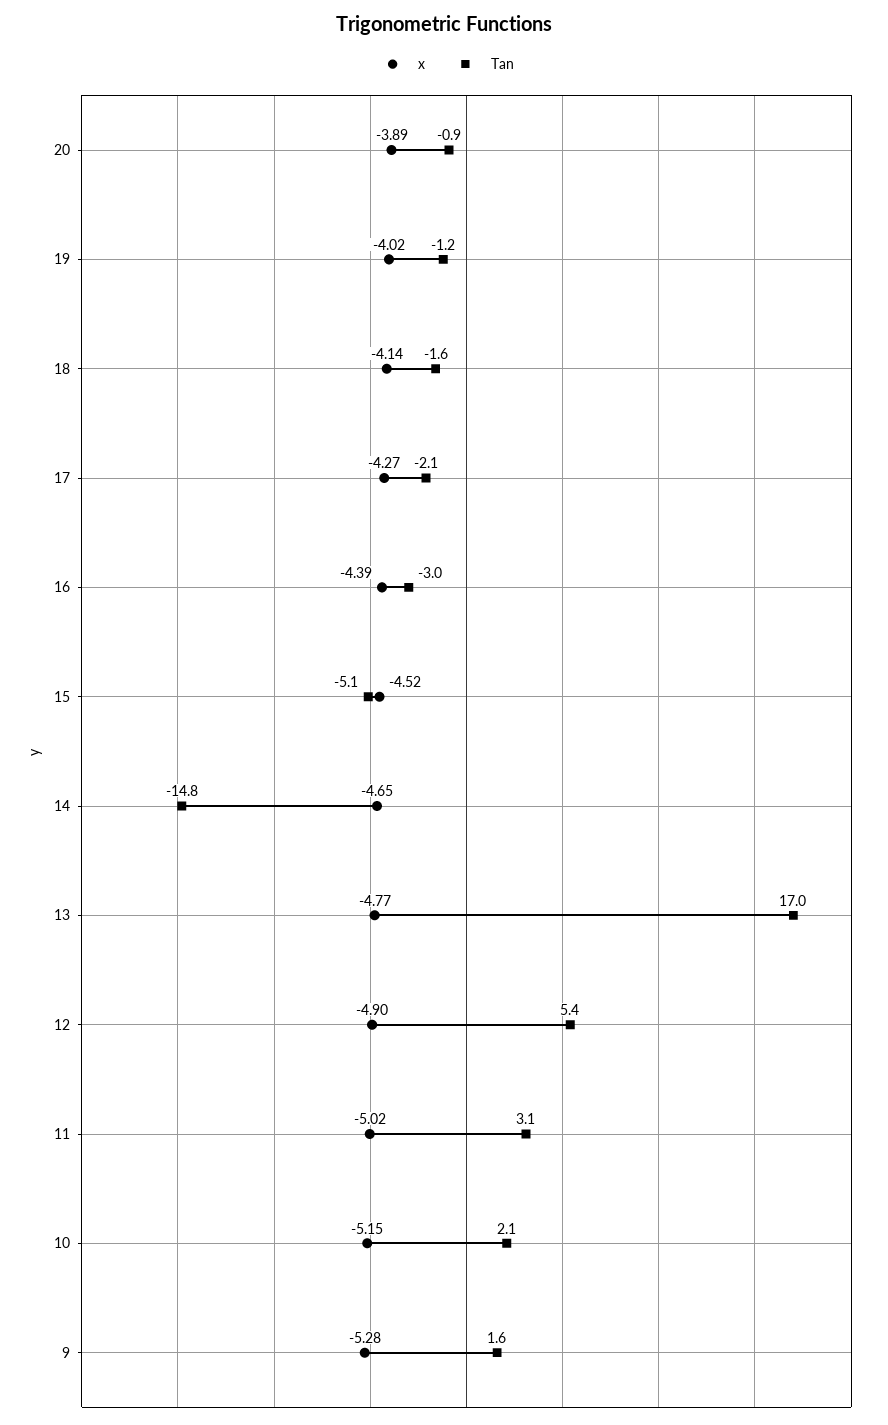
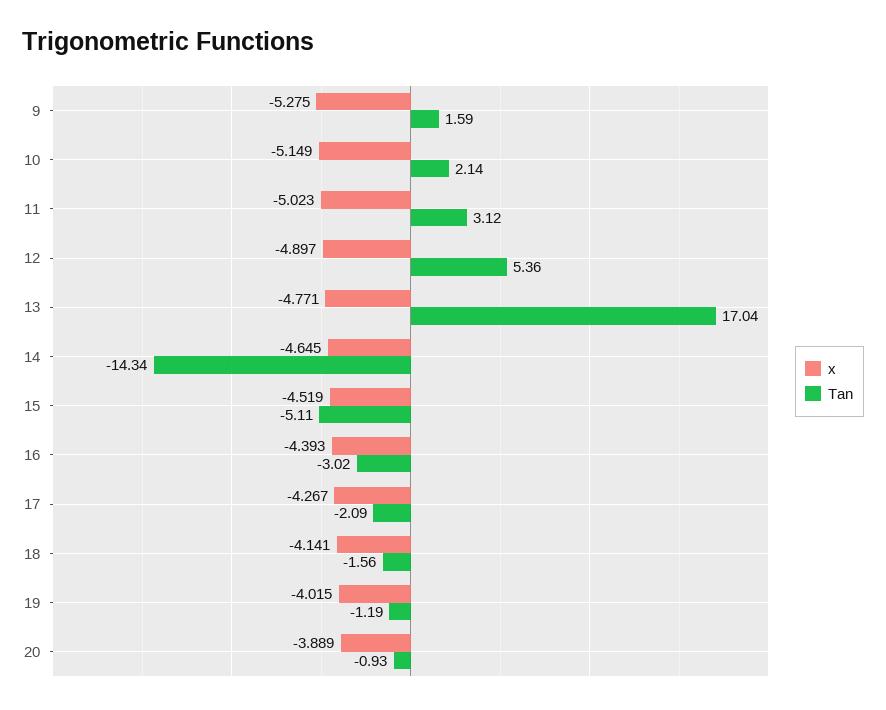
Tan, 14: -14.8 -> -14.34

